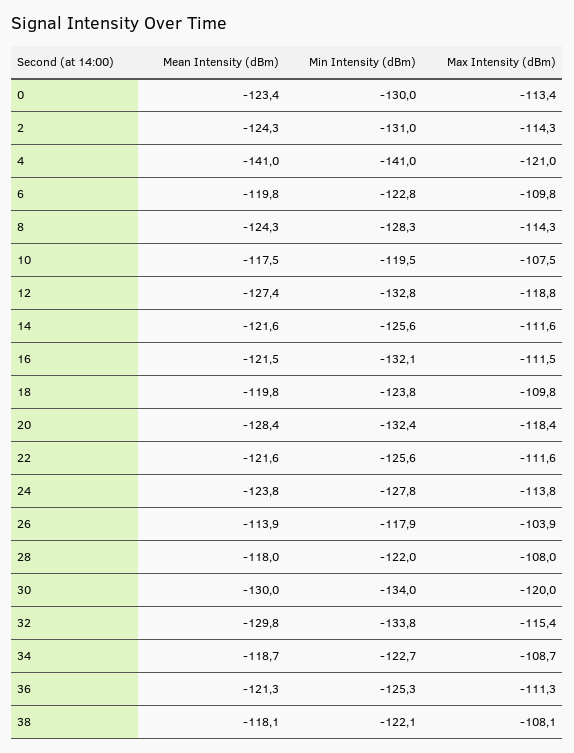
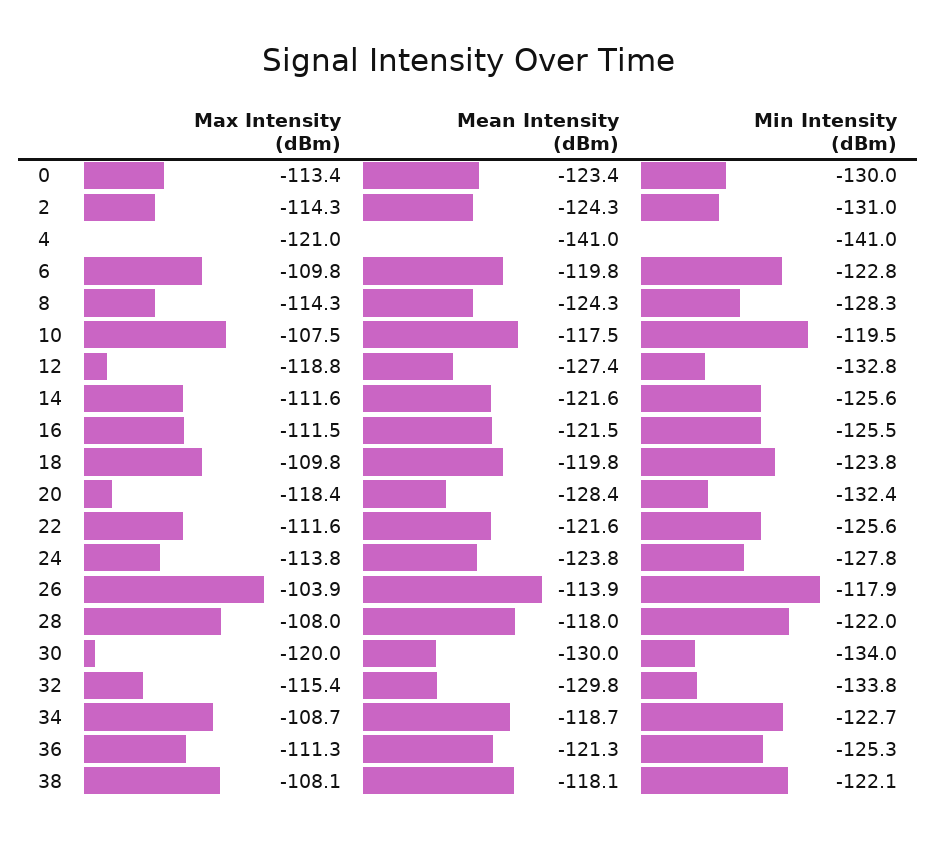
Min Intensity (dBm), 16: -132.1 -> -125.5

